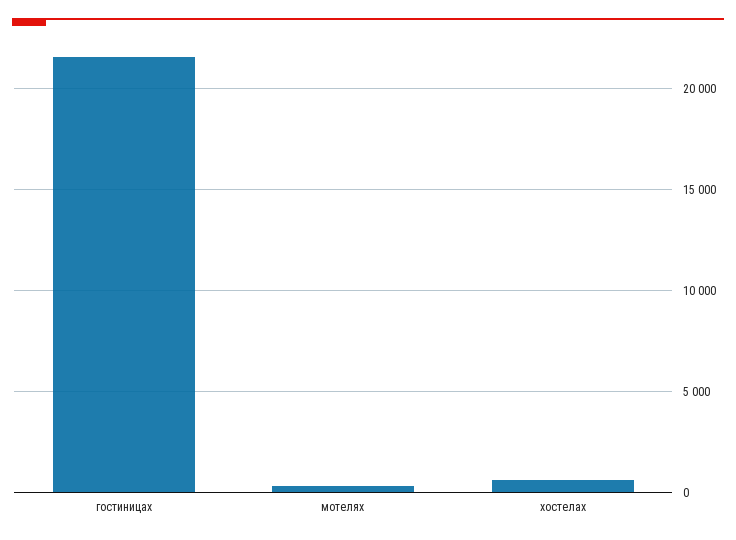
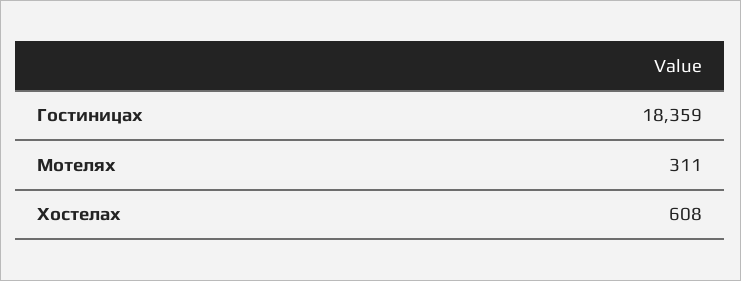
гостиницах: 21500 -> 18359

